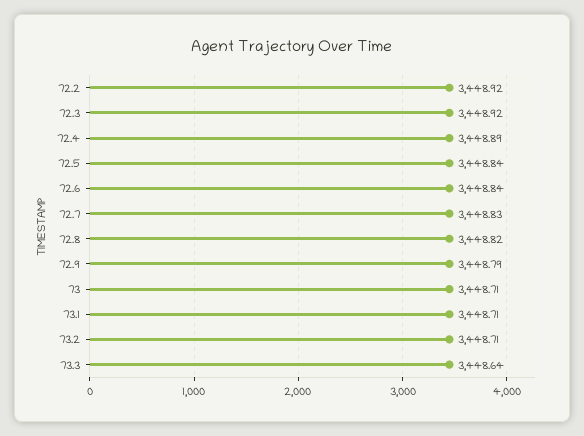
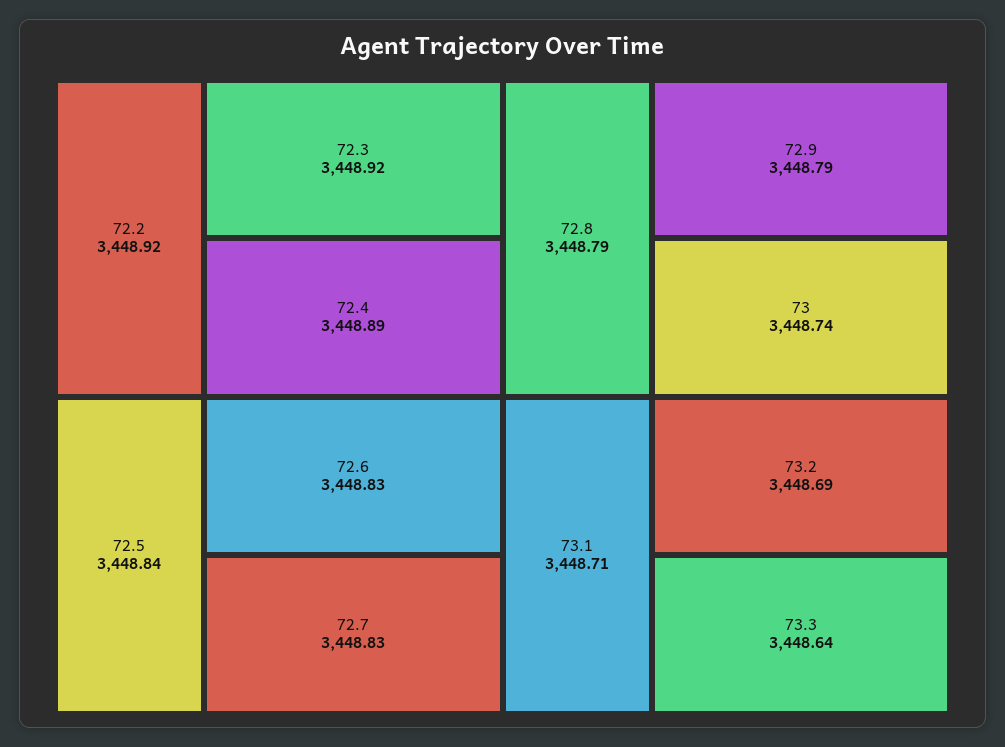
72.6: 3448.84 -> 3448.83
72.8: 3448.82 -> 3448.79
73: 3448.71 -> 3448.74
73.2: 3448.71 -> 3448.69

